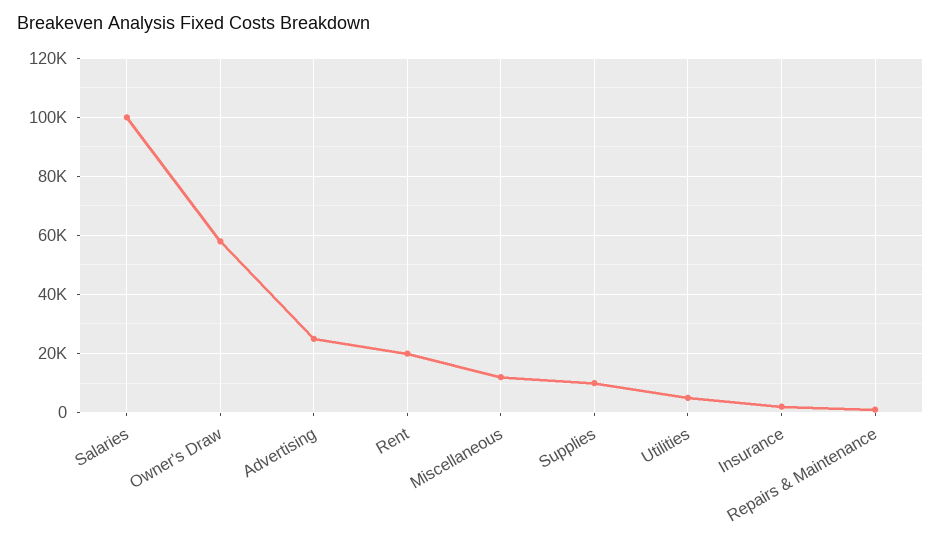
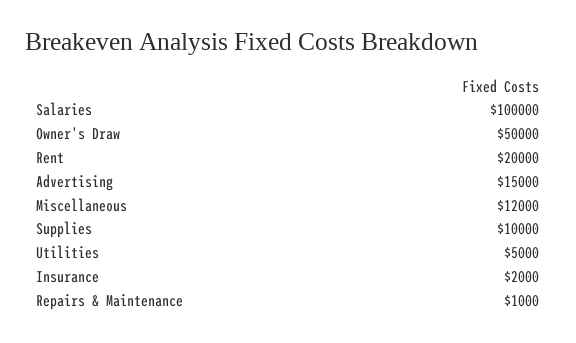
Owner's Draw: 57500 -> 50000
Advertising: 25000 -> 15000

